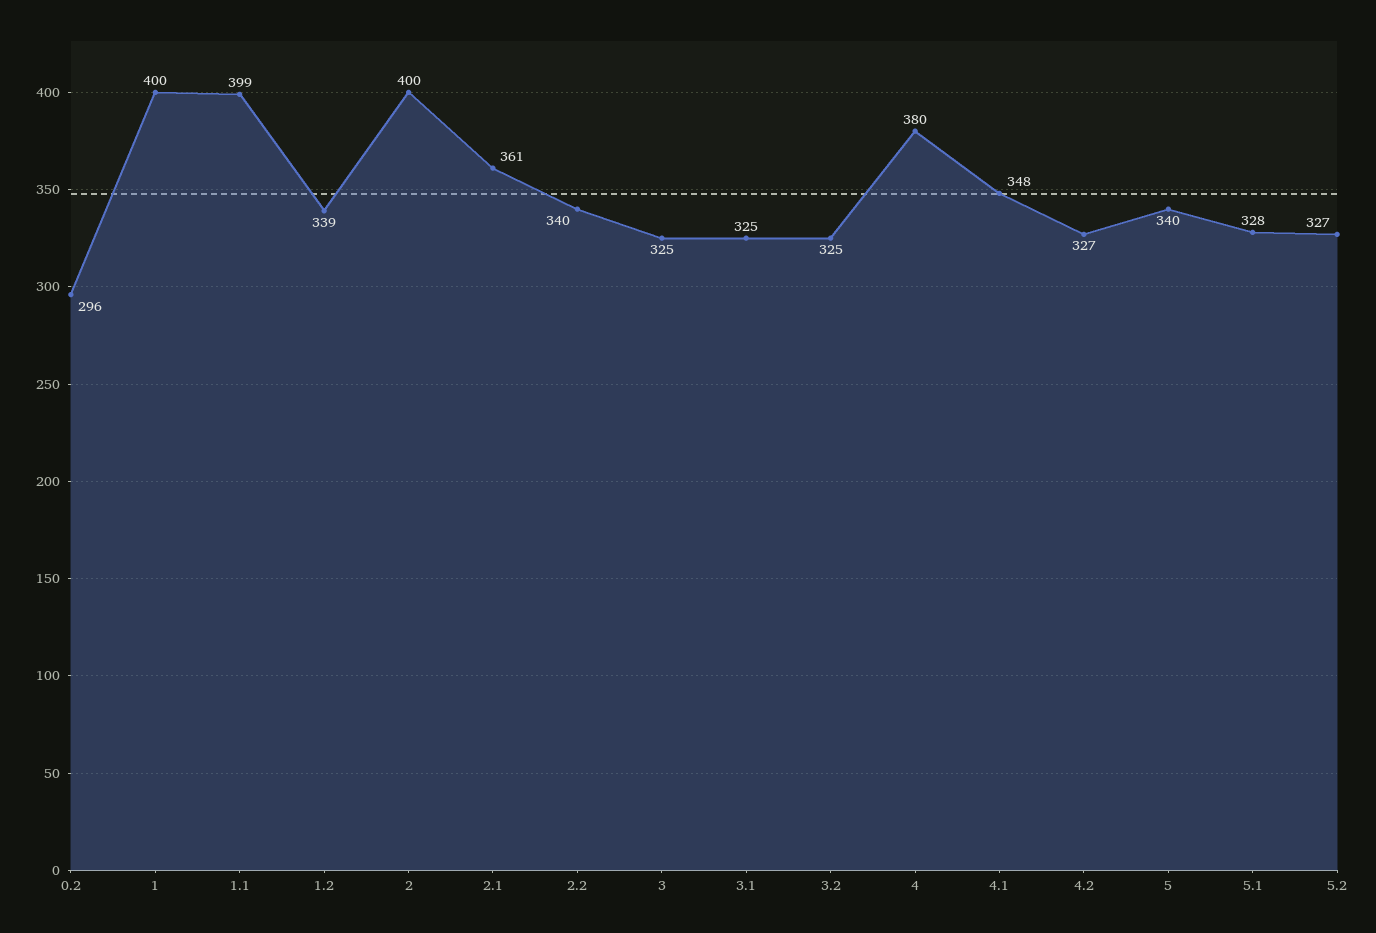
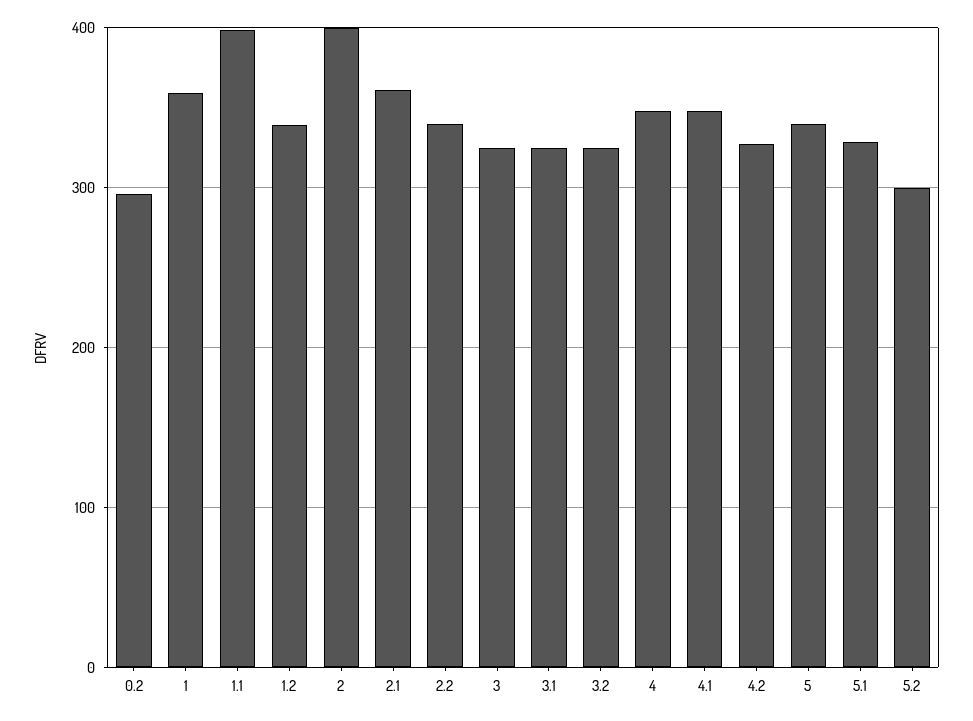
1: 400 -> 360
4: 380 -> 350
5.2: 327 -> 300

